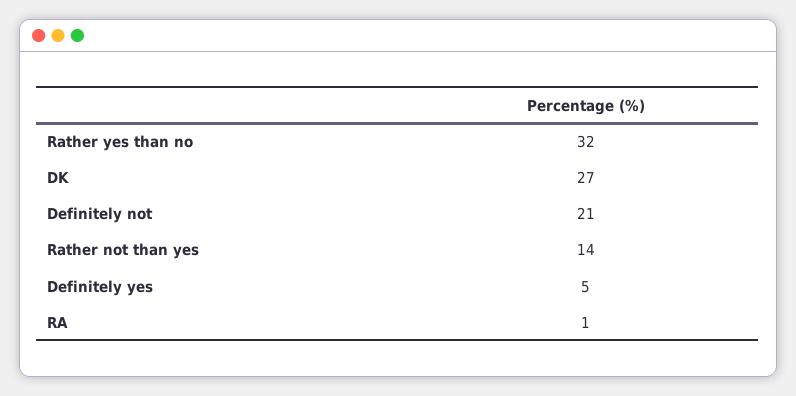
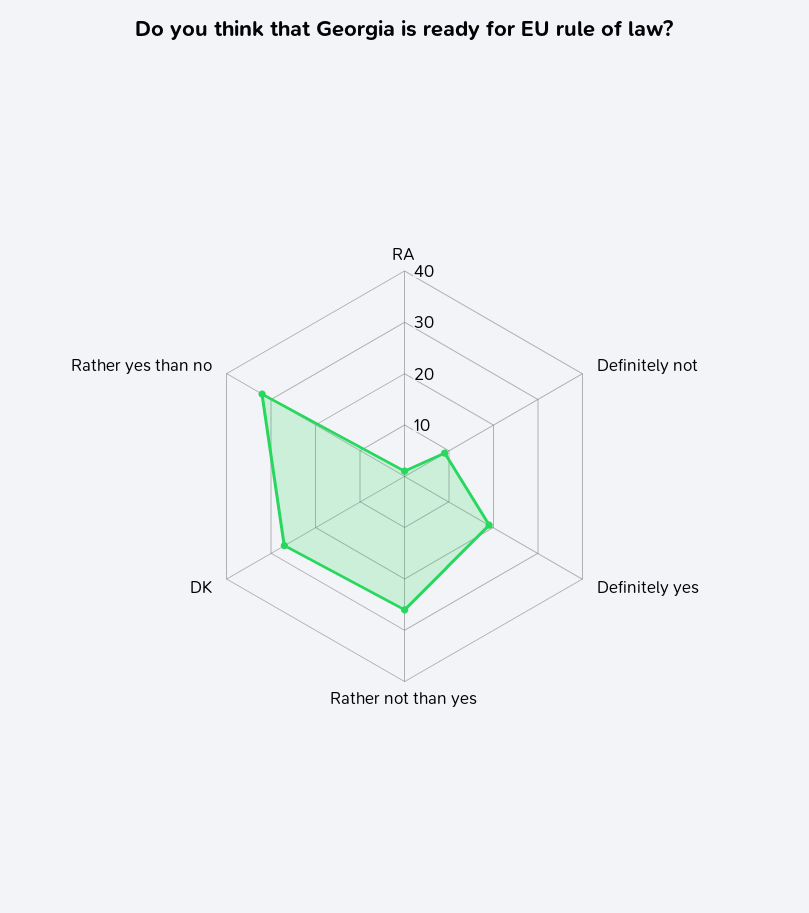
Definitely not: 21 -> 10
Rather not than yes: 14 -> 25
Definitely yes: 5 -> 20

